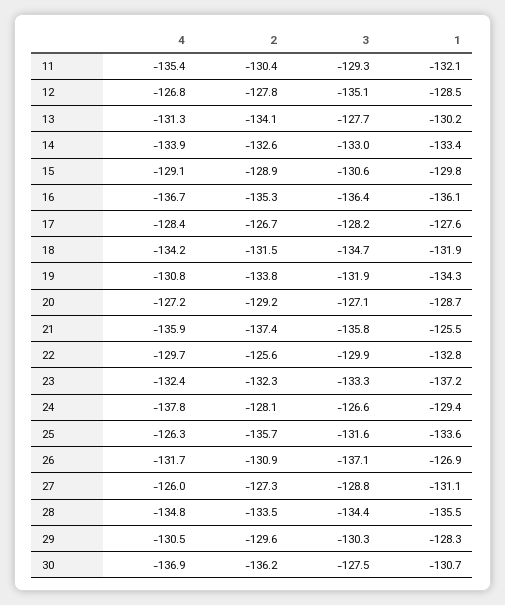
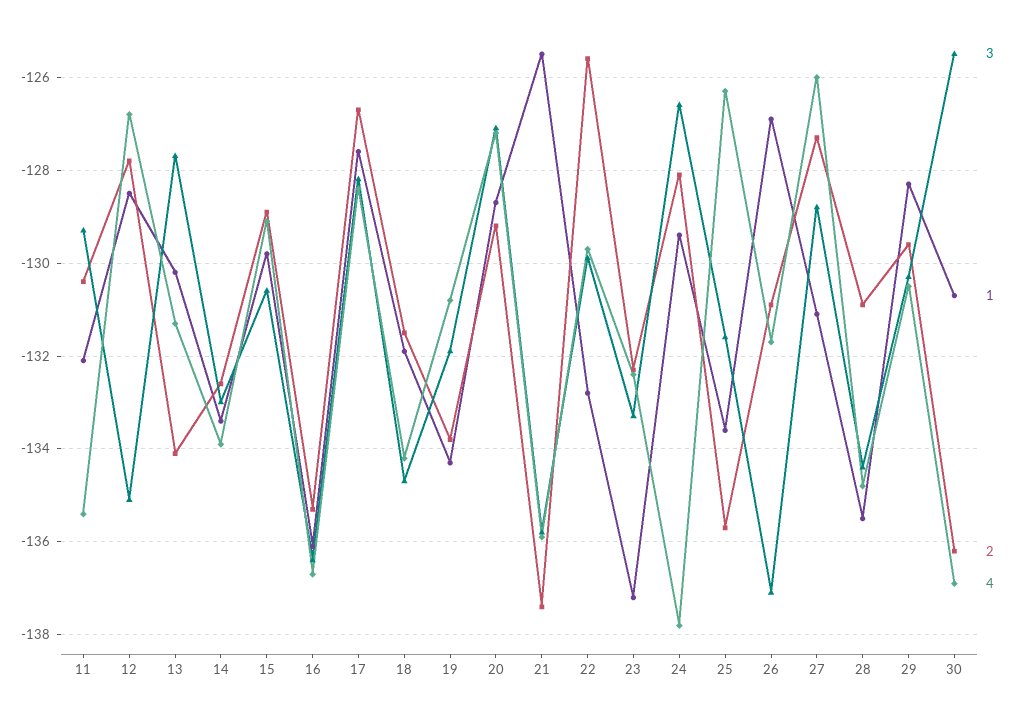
2, 28: -133.5 -> -131
3, 30: -127.5 -> -125.5

